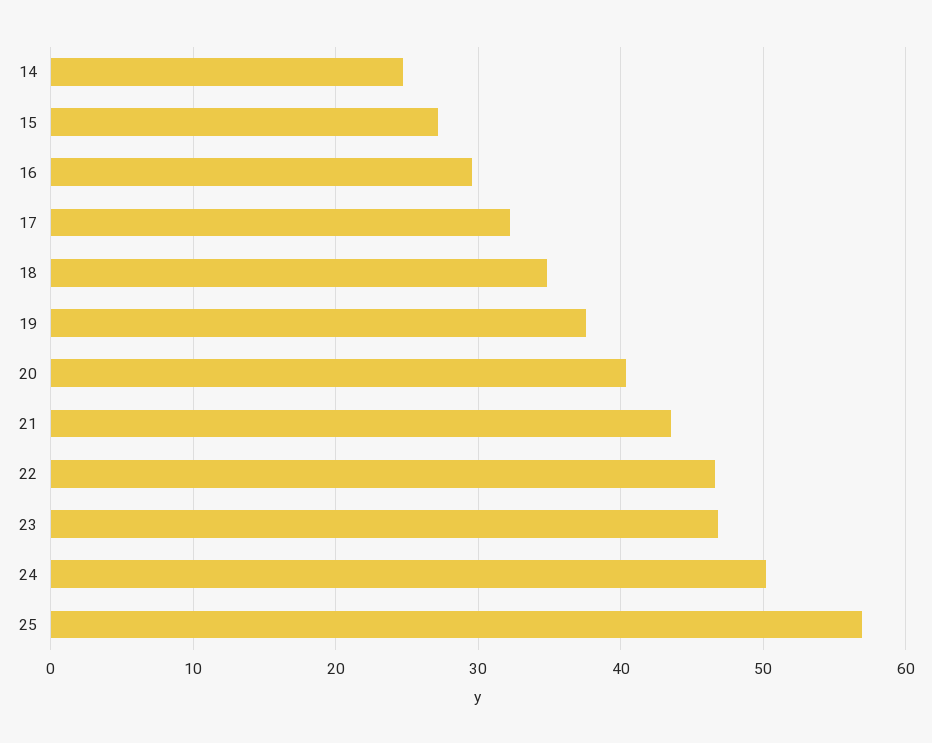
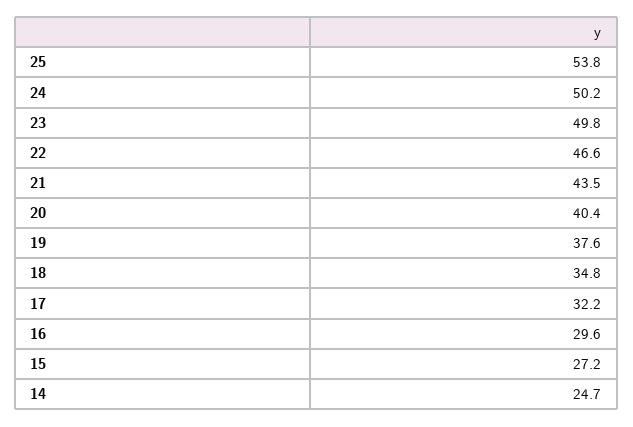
23: 47 -> 49.8
25: 57 -> 53.8

